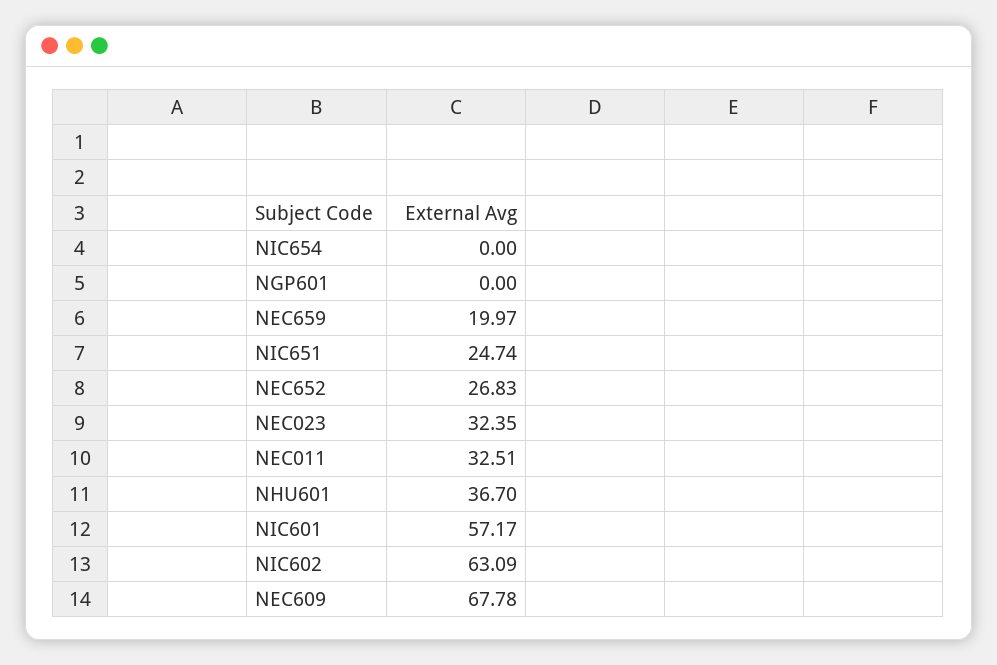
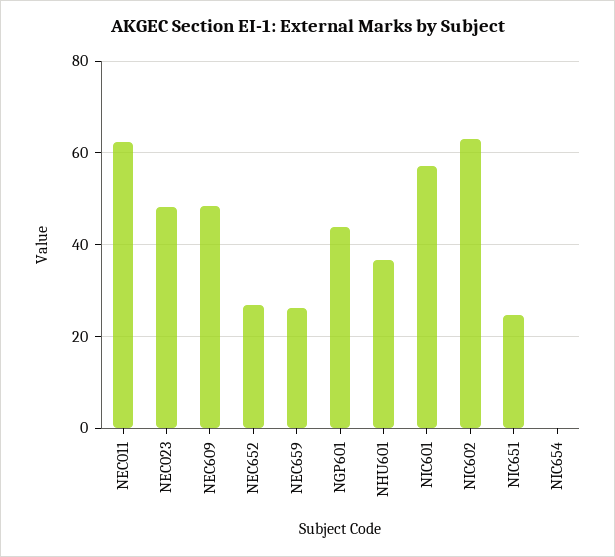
NGP601: 0 -> 44
NEC659: 19.97 -> 26
NEC023: 32.35 -> 48
NEC011: 32.51 -> 62
NEC609: 67.78 -> 48

